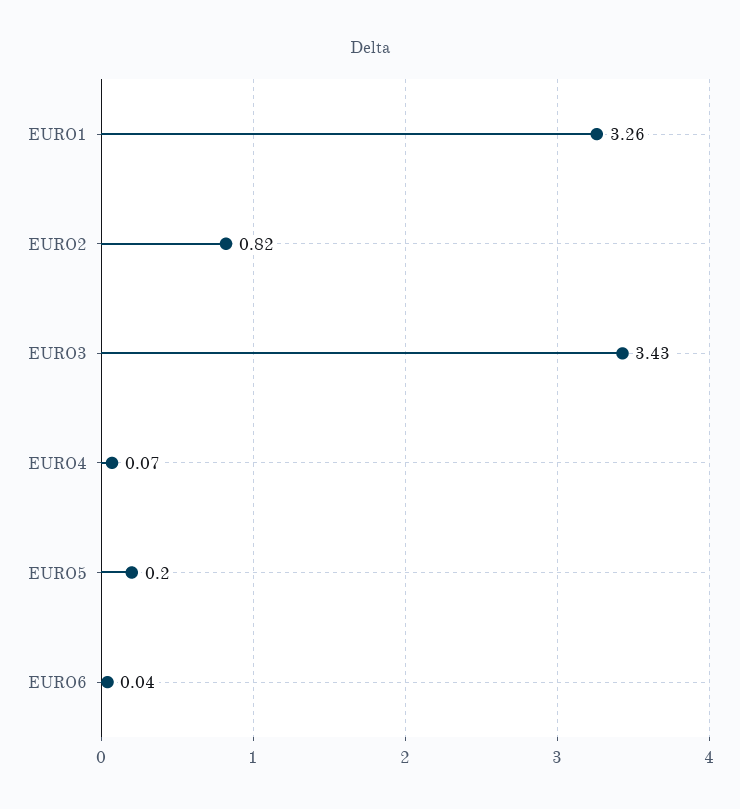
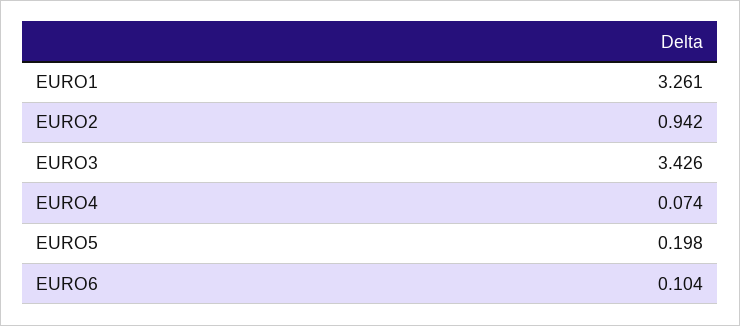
EURO2: 0.82 -> 0.942
EURO6: 0.04 -> 0.104

